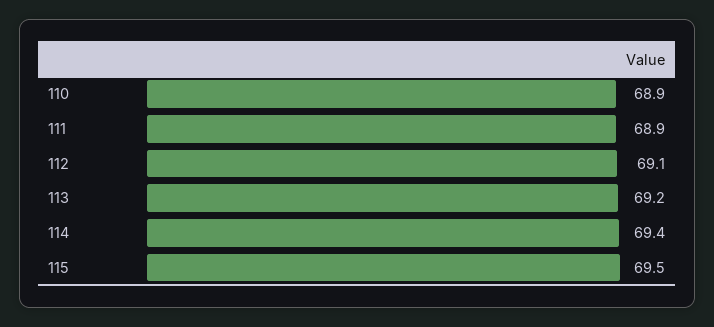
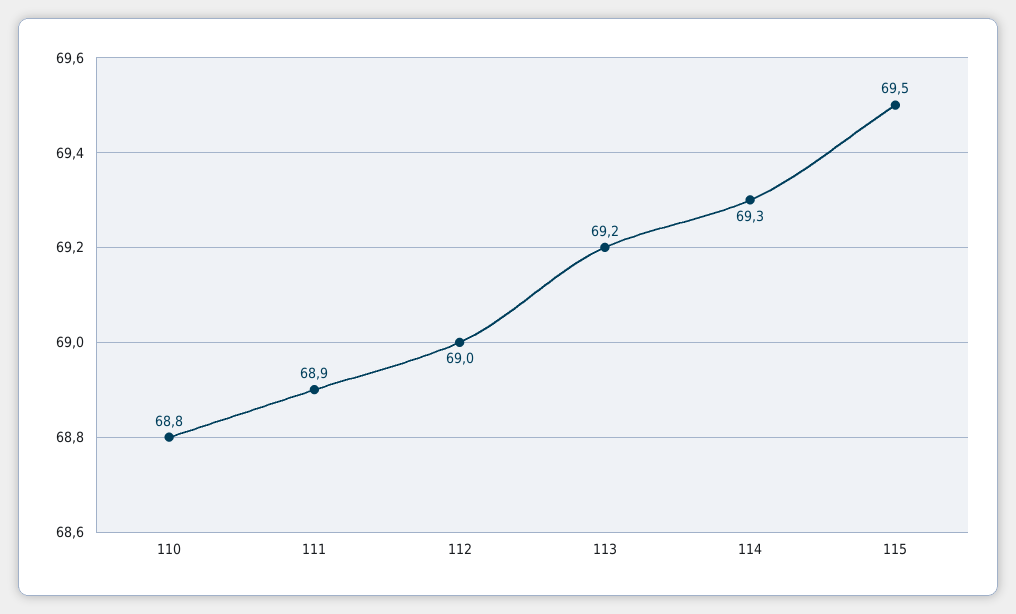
110: 68.9 -> 68.8
112: 69.1 -> 69
114: 69.4 -> 69.3

